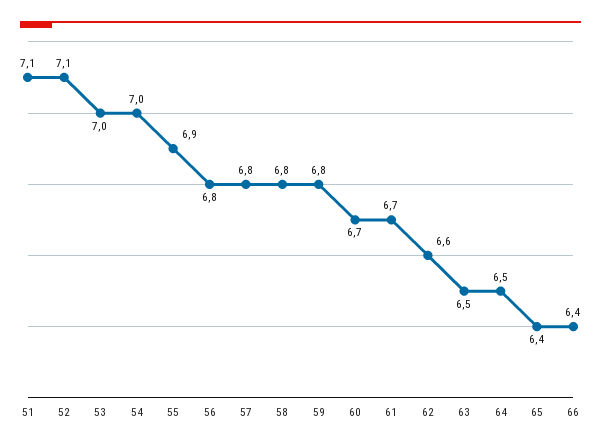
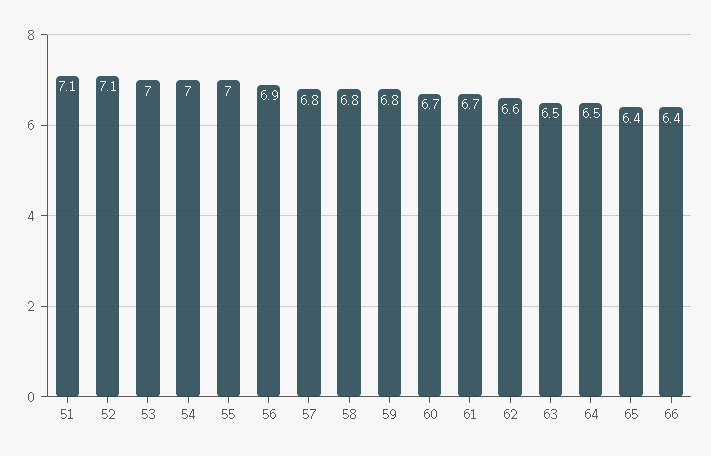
55: 6.9 -> 7
56: 6.8 -> 6.9

